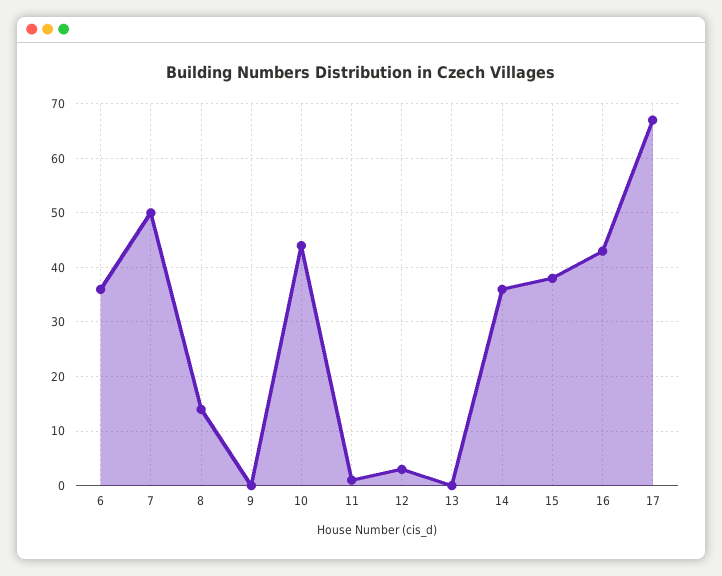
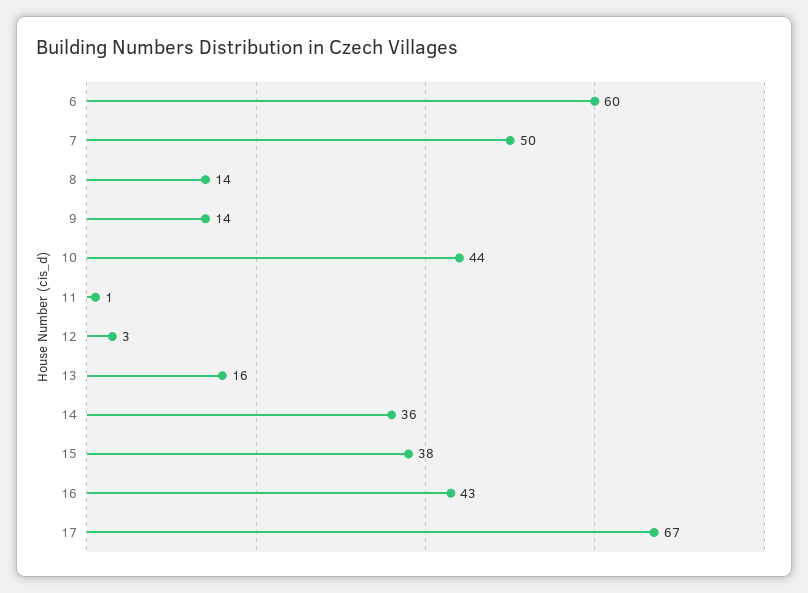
6: 35 -> 60
9: 0 -> 14
13: 0 -> 16

